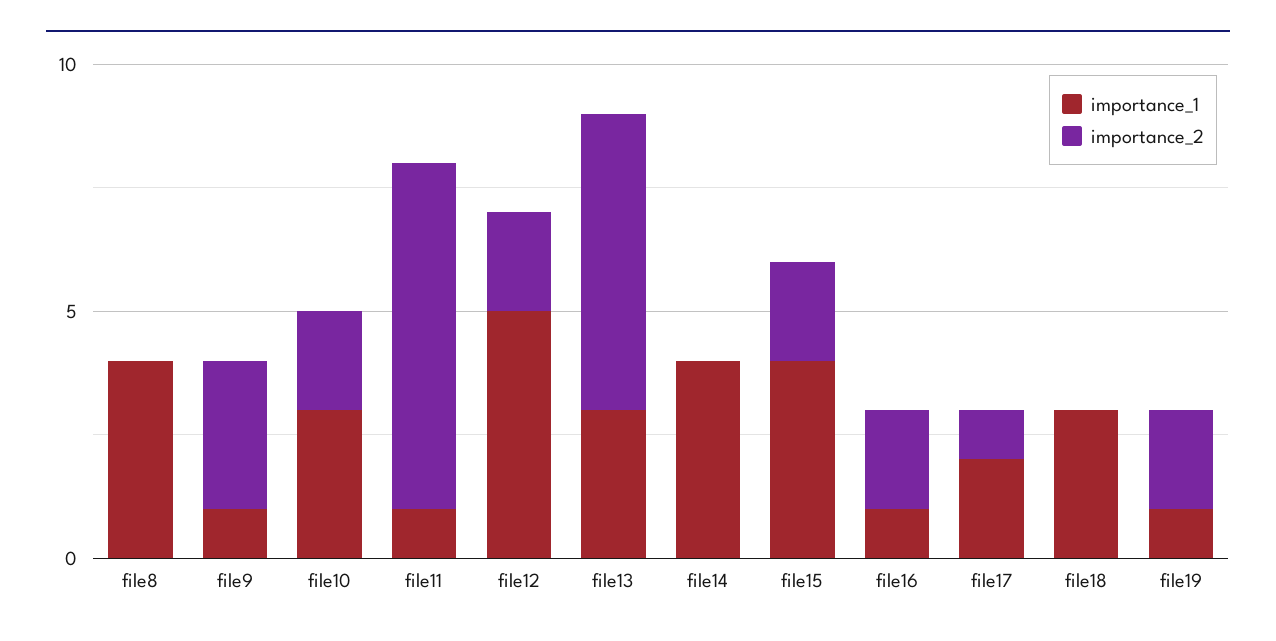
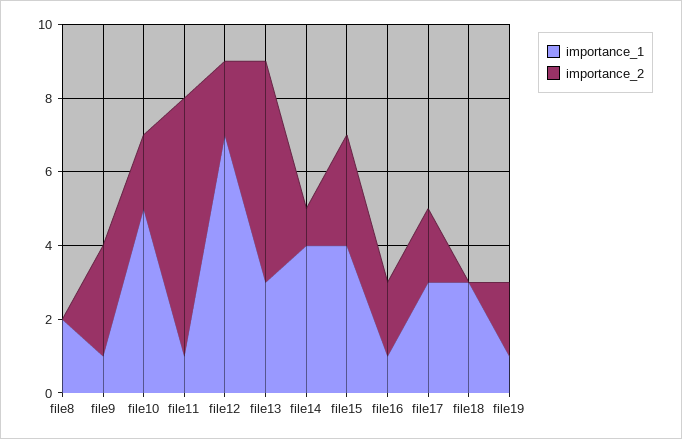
importance_1, file8: 4 -> 2
importance_1, file10: 3 -> 5
importance_1, file12: 5 -> 7
importance_2, file14: 0 -> 1
importance_2, file15: 2 -> 3
importance_1, file17: 2 -> 3
importance_2, file17: 1 -> 2

